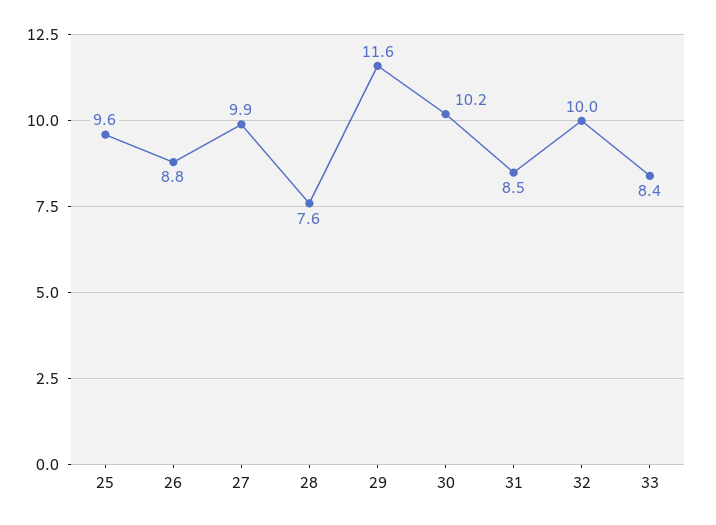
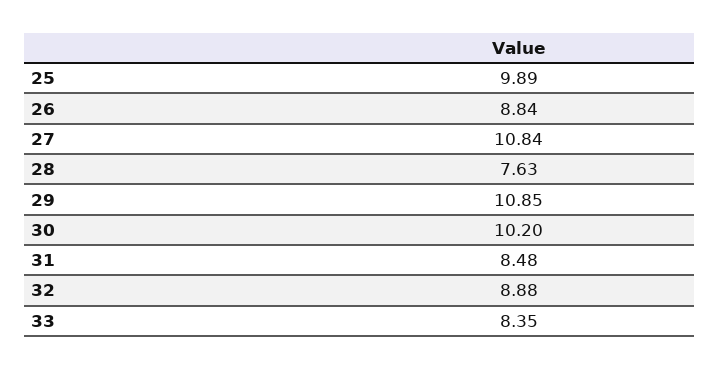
25: 9.6 -> 9.89
27: 9.9 -> 10.84
29: 11.6 -> 10.85
32: 10 -> 8.88

